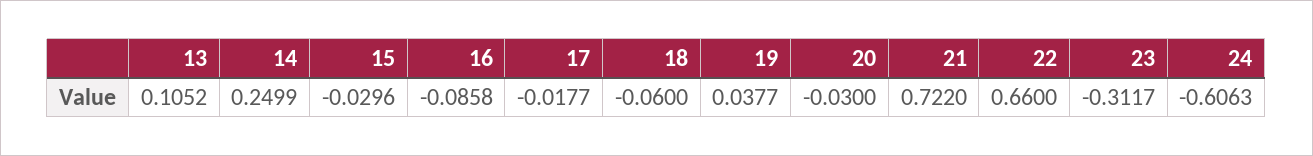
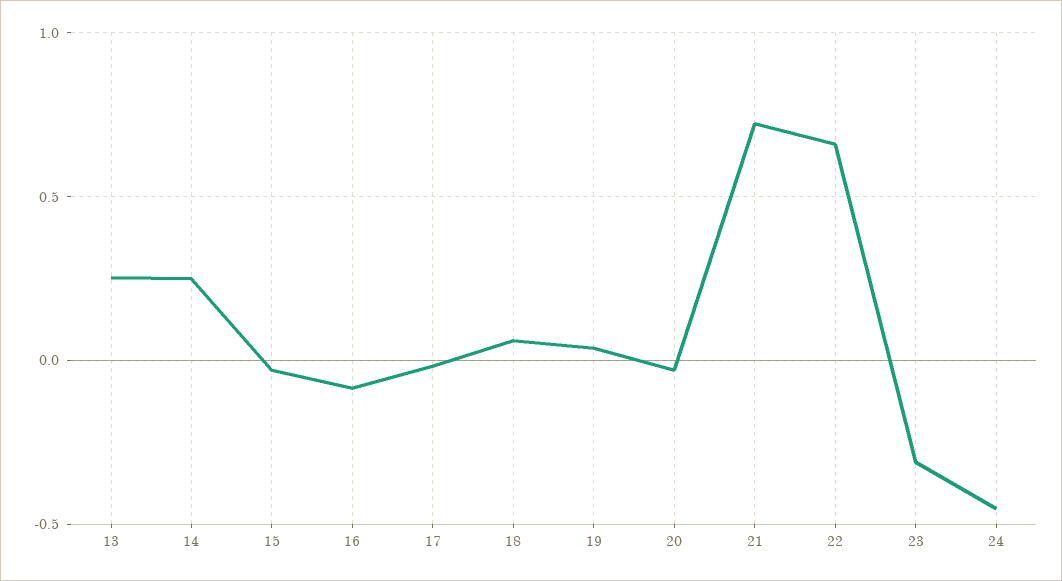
13: 0.1052 -> 0.25
18: -0.06 -> 0.05
24: -0.6063 -> -0.45

